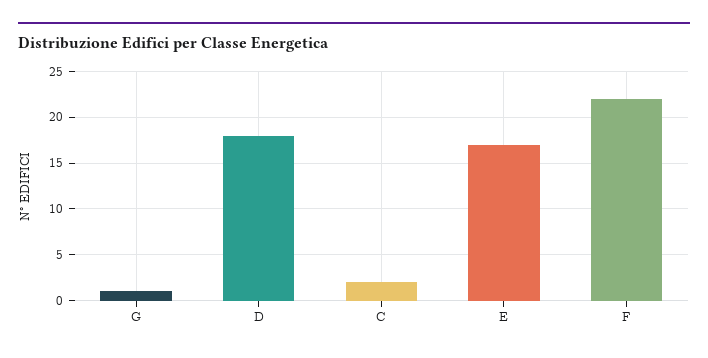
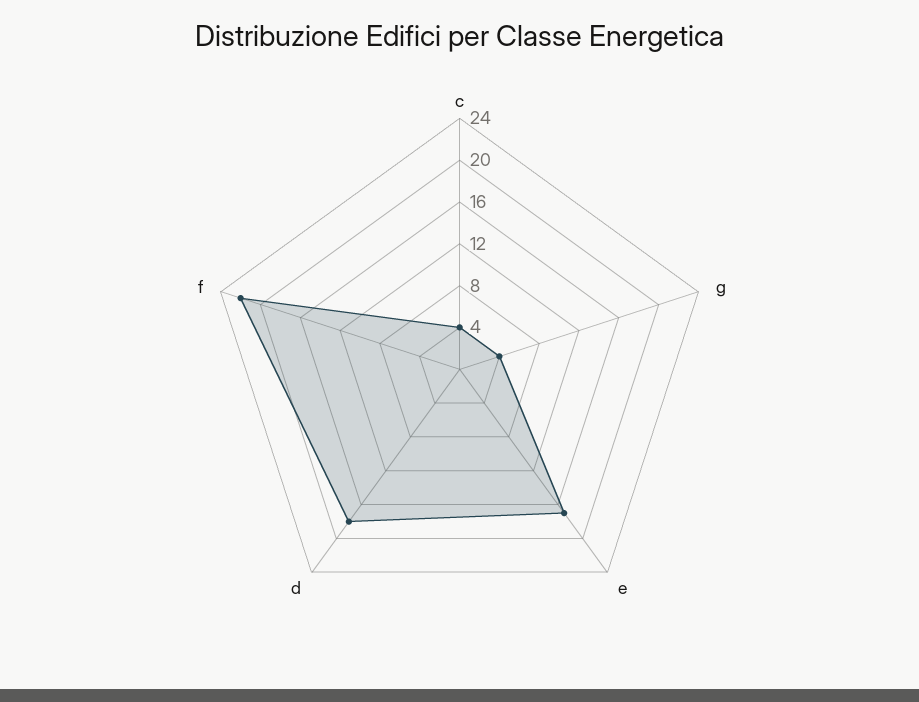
G: 1 -> 4
C: 2 -> 4

